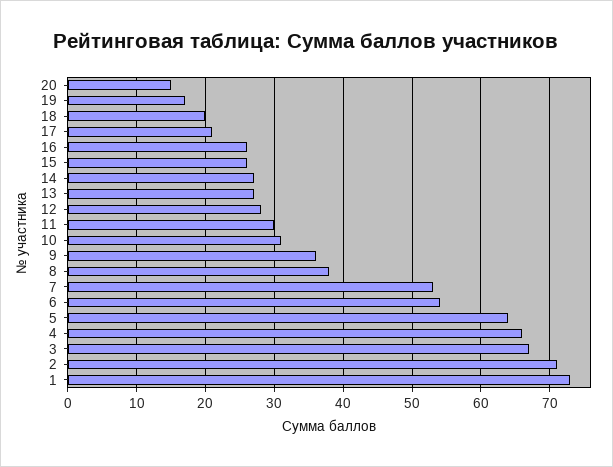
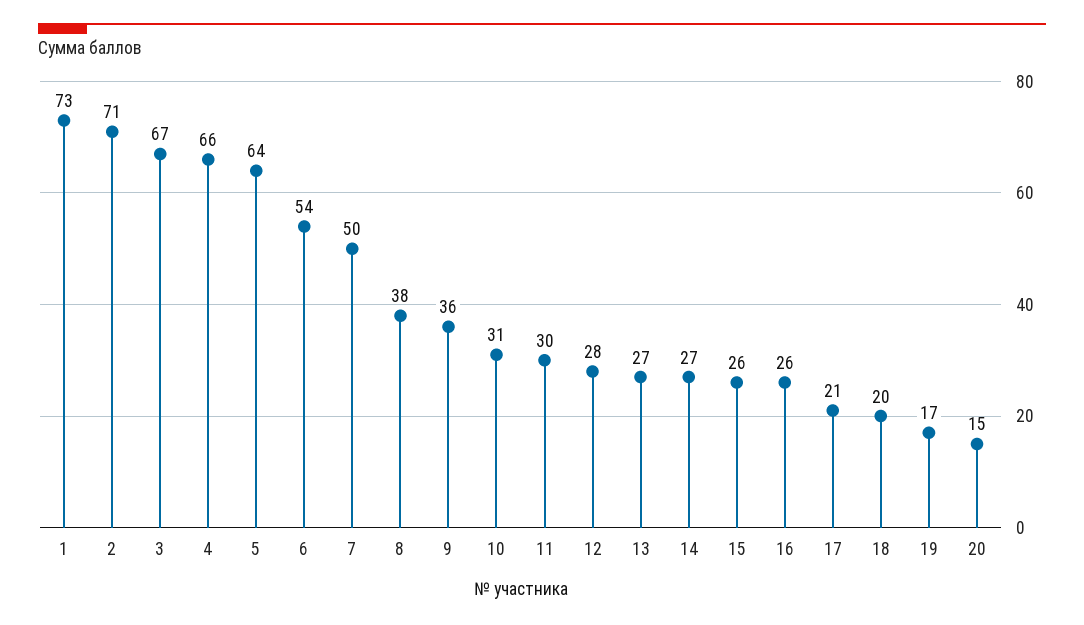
7: 53 -> 50

